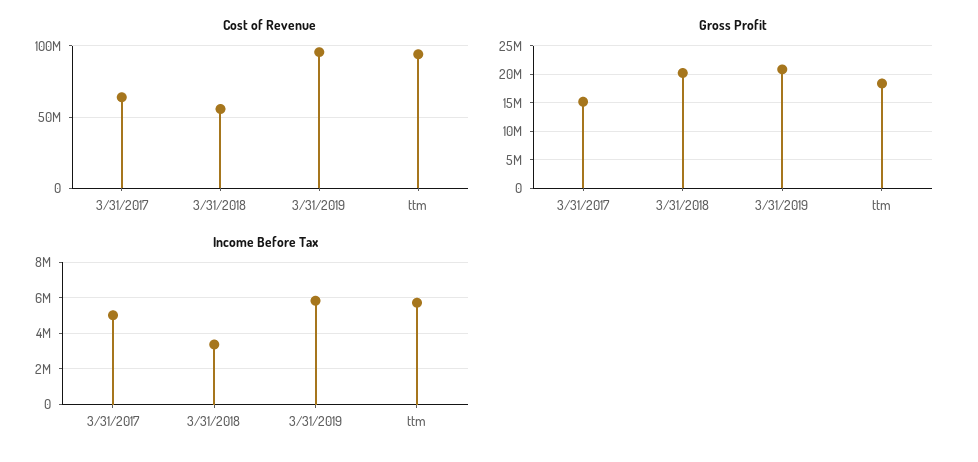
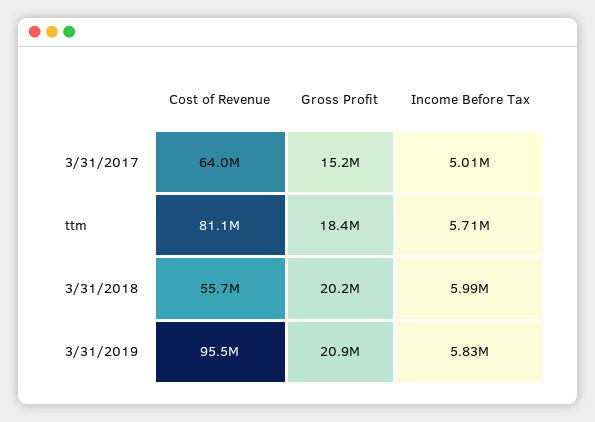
Cost of Revenue, ttm: 95000000 -> 81100000
Income Before Tax, 3/31/2018: 3500000 -> 5990000

